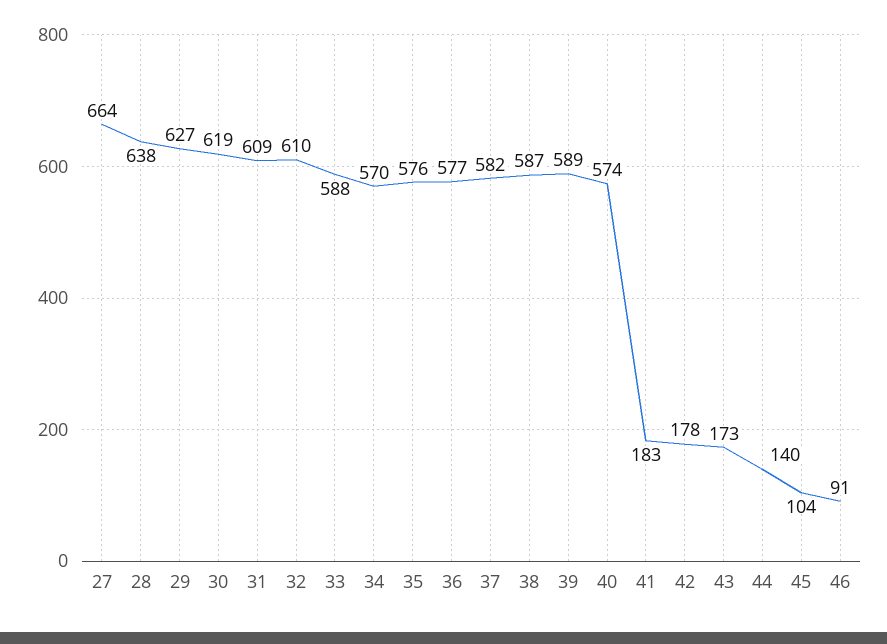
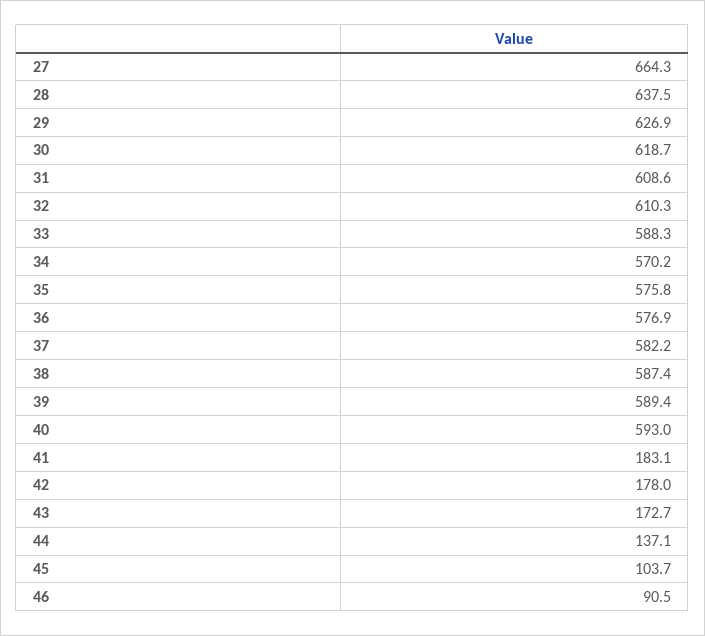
40: 574 -> 593
44: 140 -> 137.1

